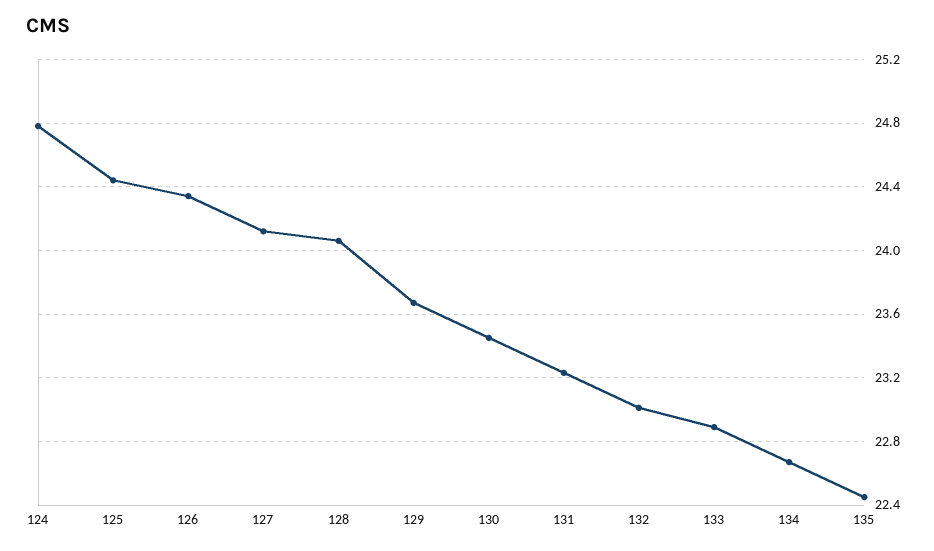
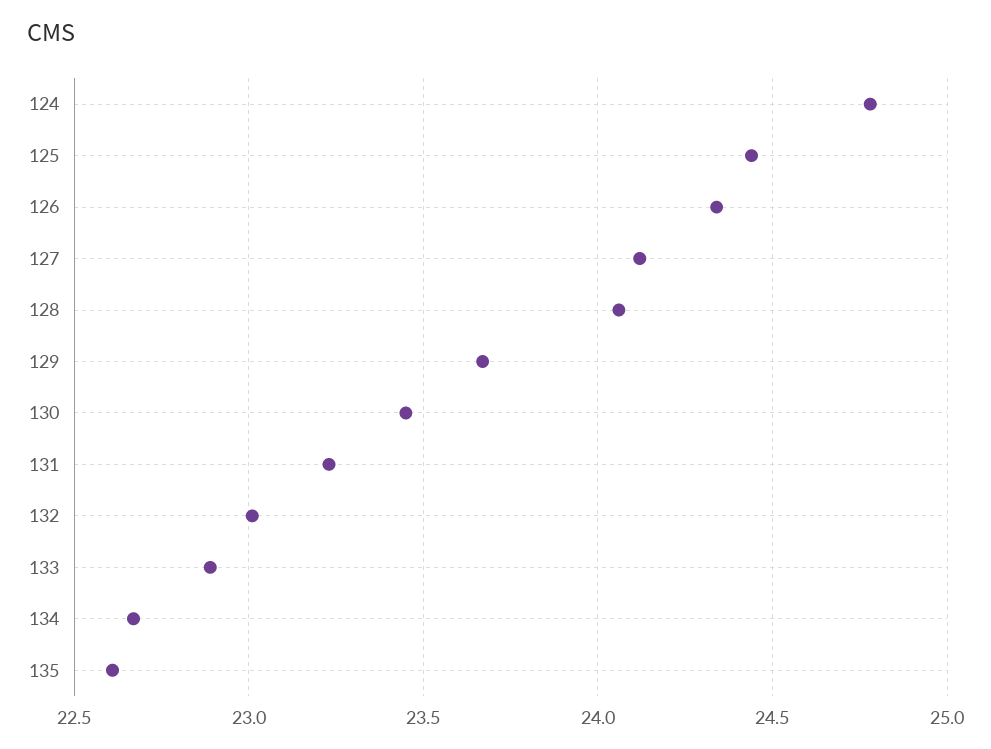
135: 22.45 -> 22.6

